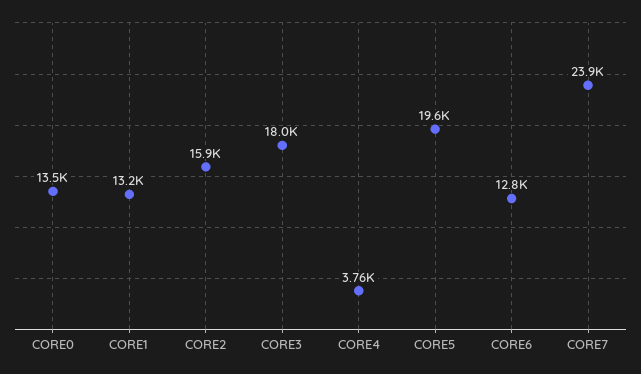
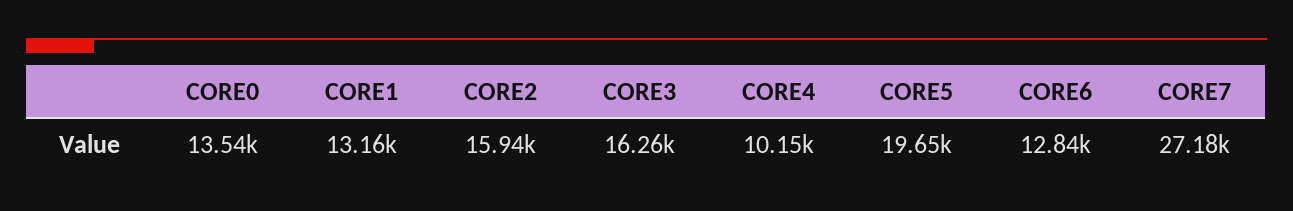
CORE3: 18000 -> 16260
CORE4: 3760 -> 10150
CORE7: 23900 -> 27180

